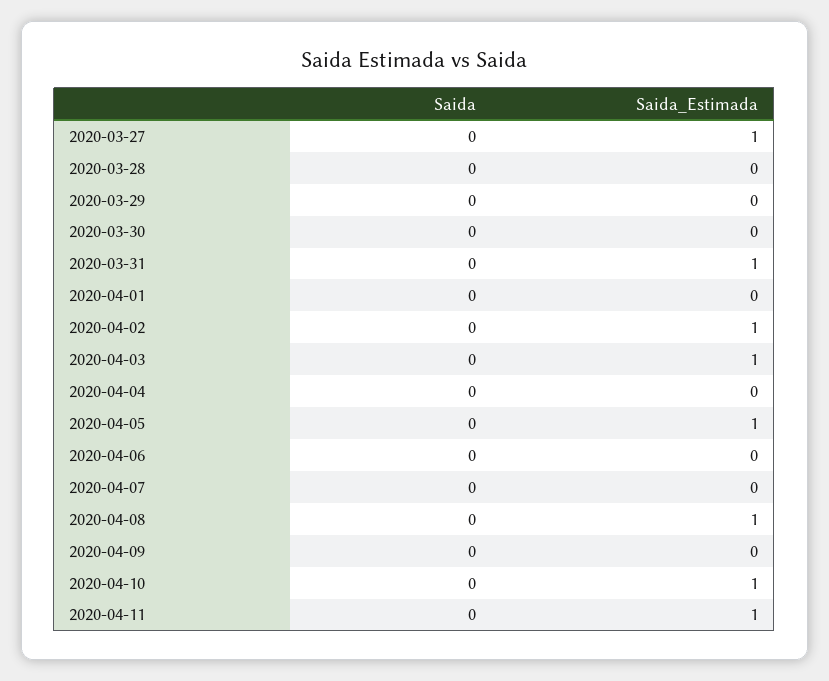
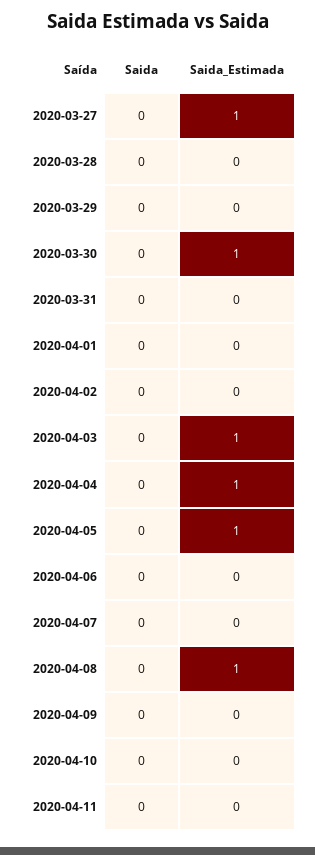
Saida_Estimada, 2020-03-30: 0 -> 1
Saida_Estimada, 2020-03-31: 1 -> 0
Saida_Estimada, 2020-04-02: 1 -> 0
Saida_Estimada, 2020-04-04: 0 -> 1
Saida_Estimada, 2020-04-10: 1 -> 0
Saida_Estimada, 2020-04-11: 1 -> 0

